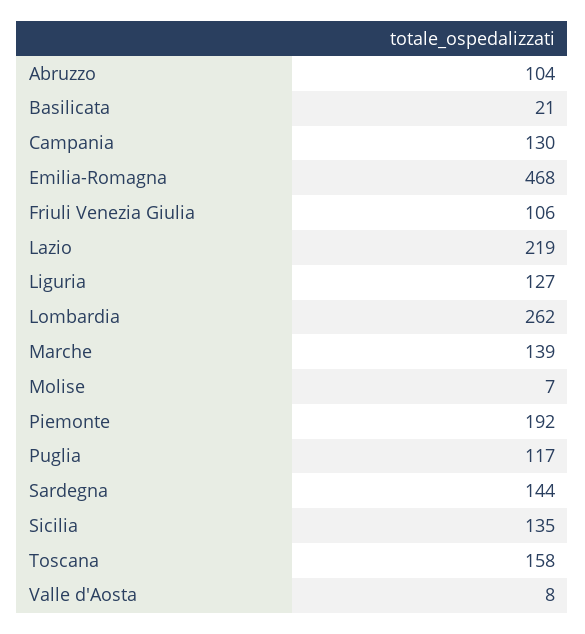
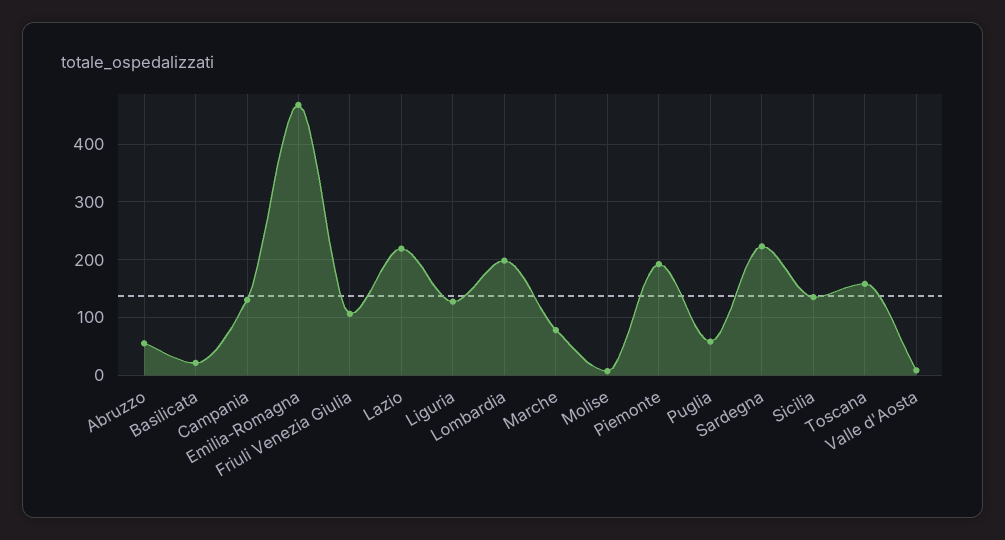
Abruzzo: 104 -> 60
Lombardia: 262 -> 200
Marche: 139 -> 80
Puglia: 117 -> 60
Sardegna: 144 -> 220

